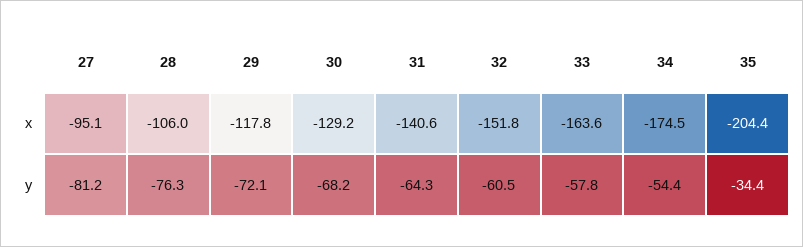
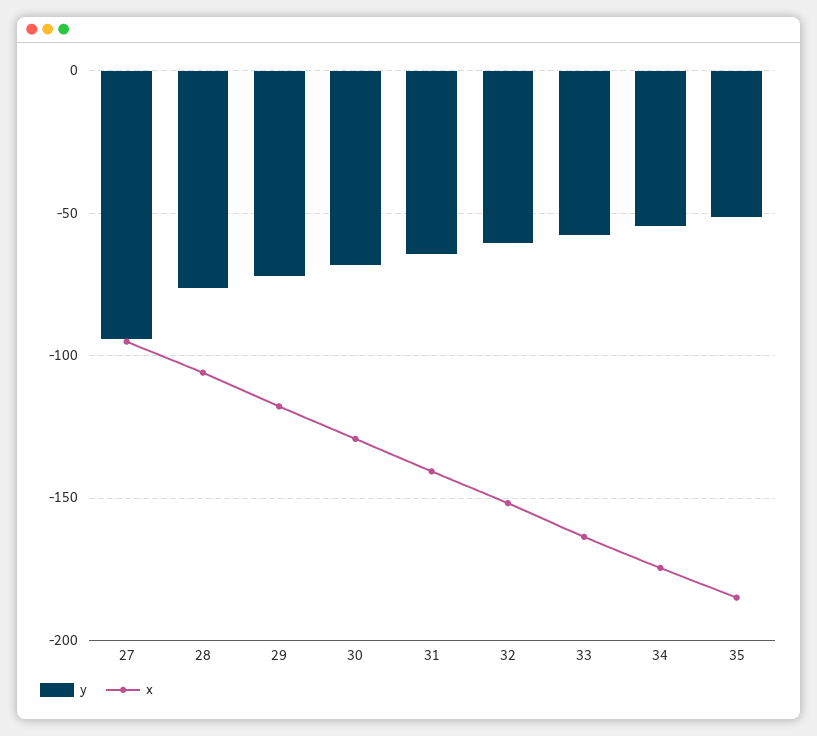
x, 35: -204.4 -> -185
y, 27: -81.2 -> -95
y, 35: -34.4 -> -50

